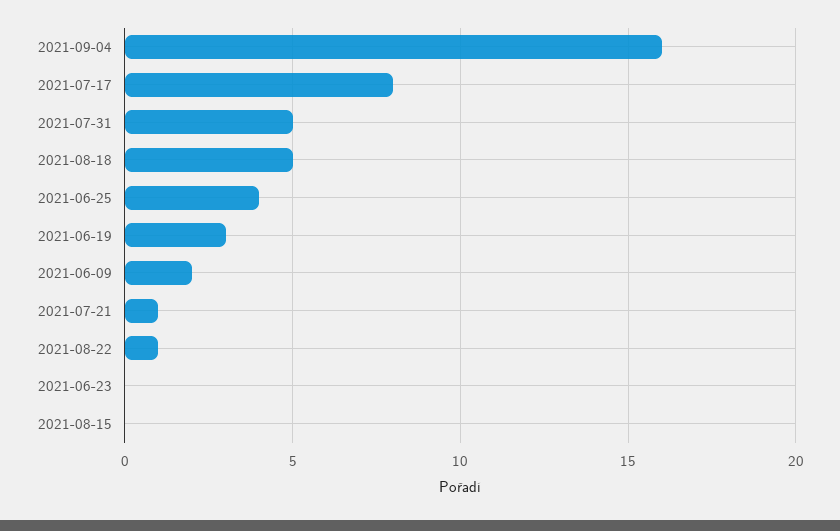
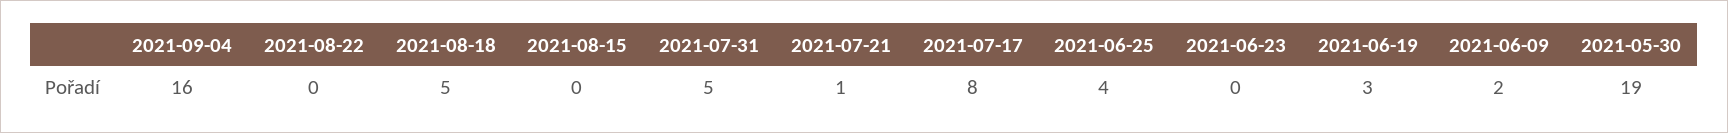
2021-08-22: 1 -> 0
2021-05-30: none -> 19

